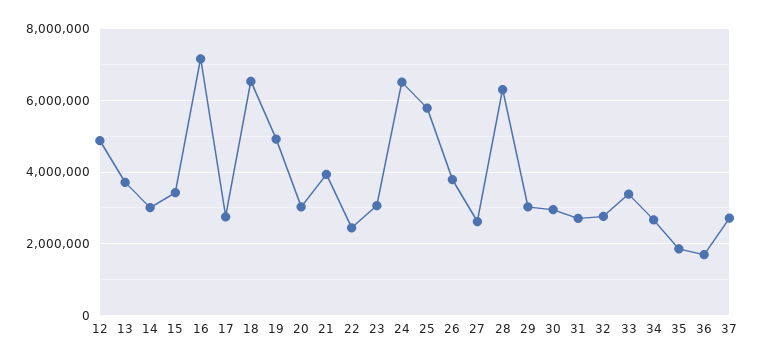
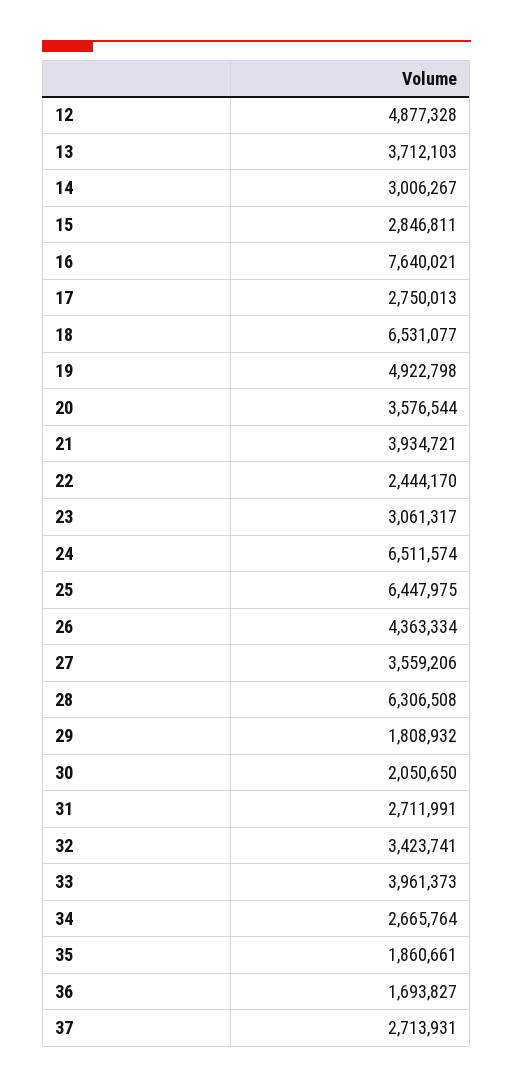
15: 3400000 -> 2846811
16: 7200000 -> 7640021
20: 3000000 -> 3576544
25: 5800000 -> 6447975
26: 3800000 -> 4363334
27: 2600000 -> 3559206
29: 3000000 -> 1808932
30: 3000000 -> 2050650
32: 2800000 -> 3423741
33: 3400000 -> 3961373

